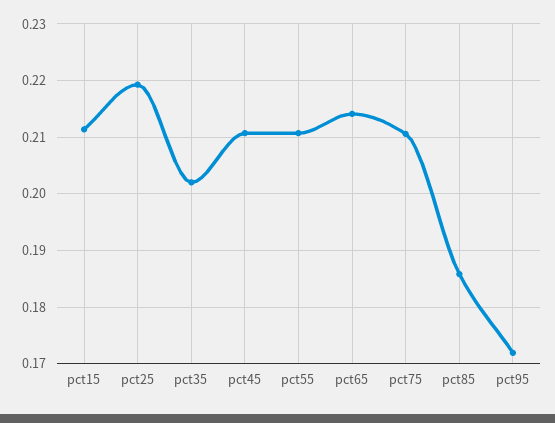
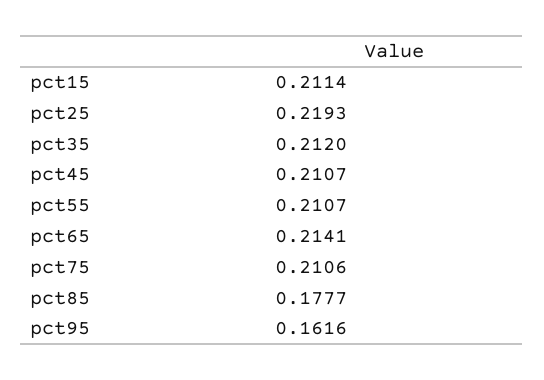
pct35: 0.202 -> 0.212
pct85: 0.186 -> 0.1777
pct95: 0.172 -> 0.1616

